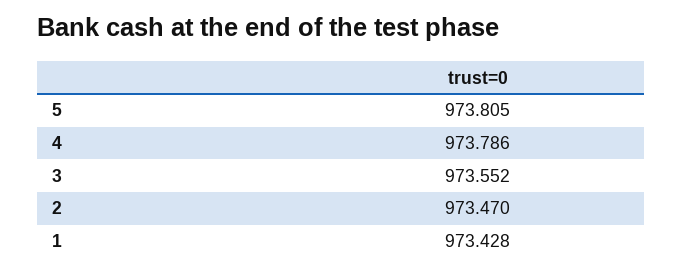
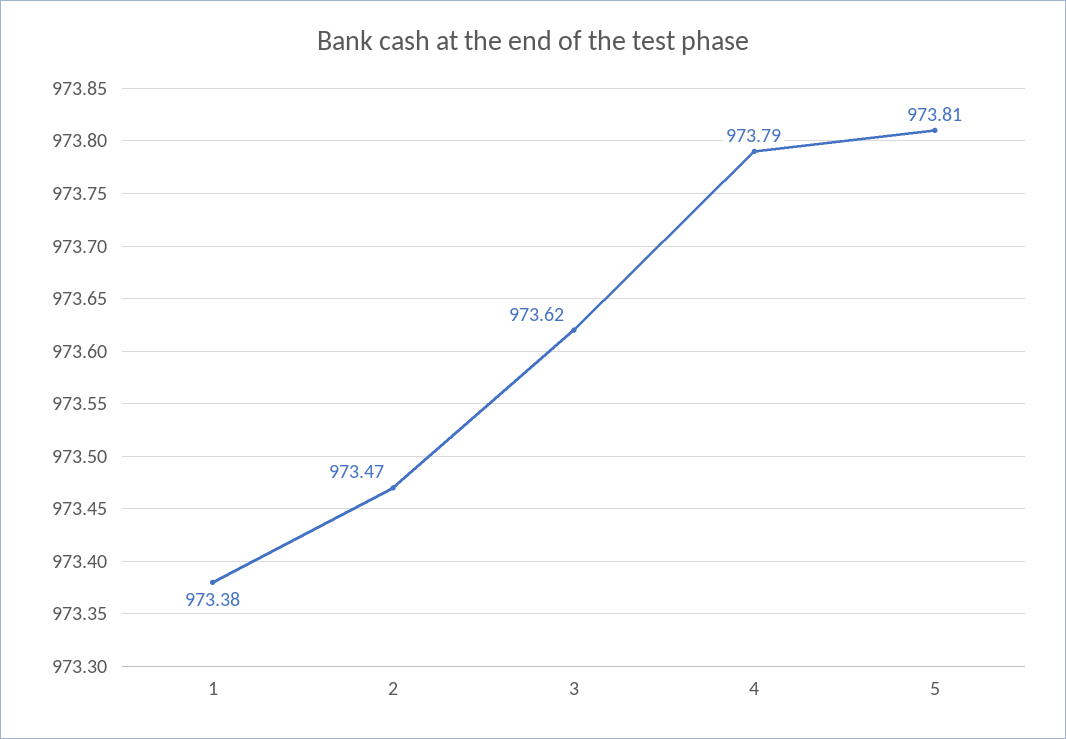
3: 973.552 -> 973.62
1: 973.428 -> 973.38

